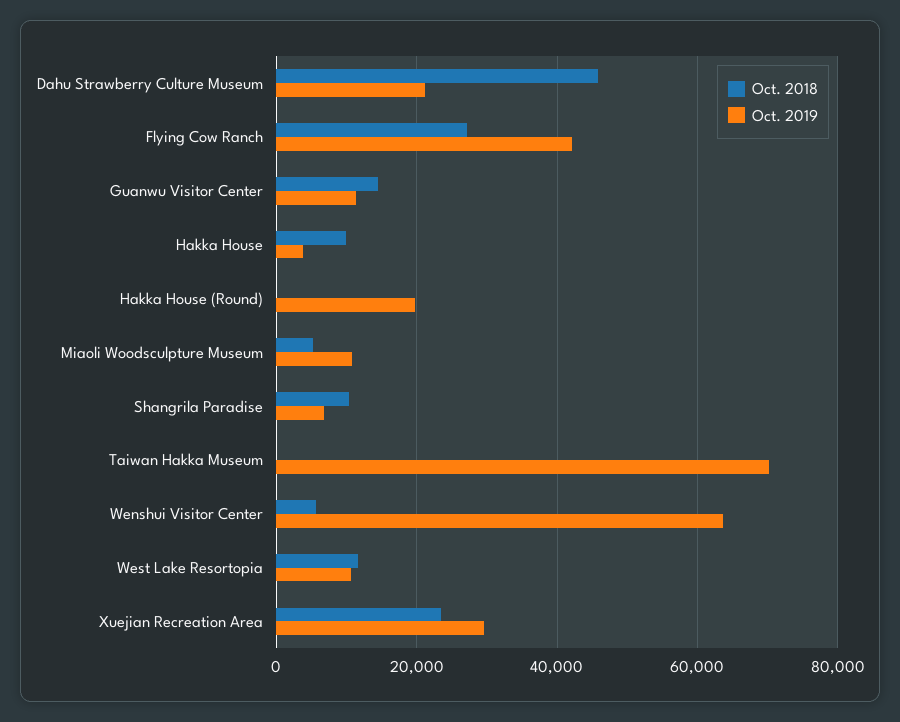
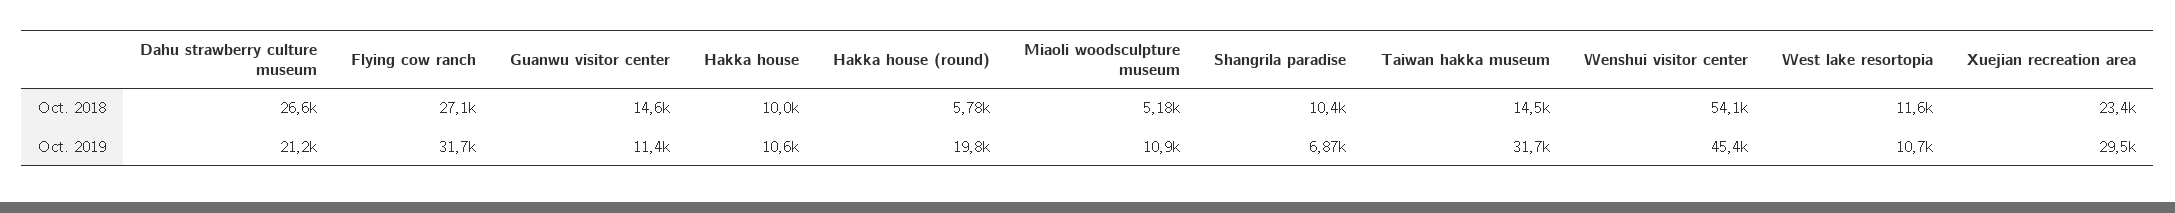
Oct. 2018, Dahu Strawberry Culture Museum: 46000 -> 26600
Oct. 2019, Flying Cow Ranch: 42000 -> 31700
Oct. 2019, Hakka House: 4000 -> 10600
Oct. 2018, Hakka House (Round): 0 -> 5780
Oct. 2018, Taiwan Hakka Museum: 0 -> 14500
Oct. 2019, Taiwan Hakka Museum: 70000 -> 31700
Oct. 2018, Wenshui Visitor Center: 6000 -> 54100
Oct. 2019, Wenshui Visitor Center: 64000 -> 45400

